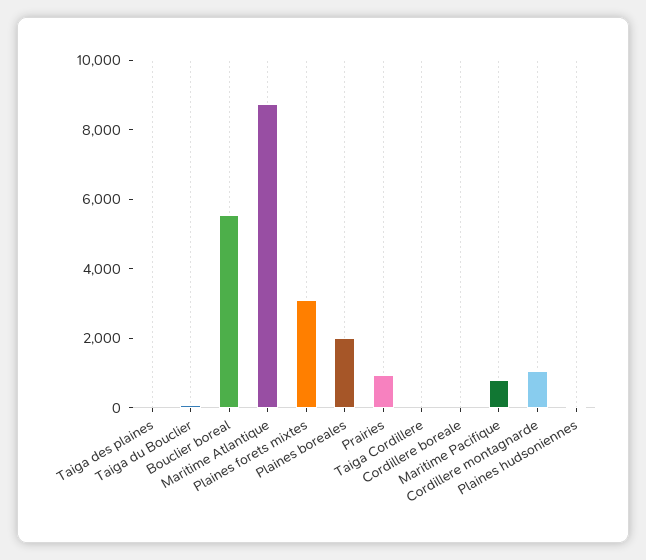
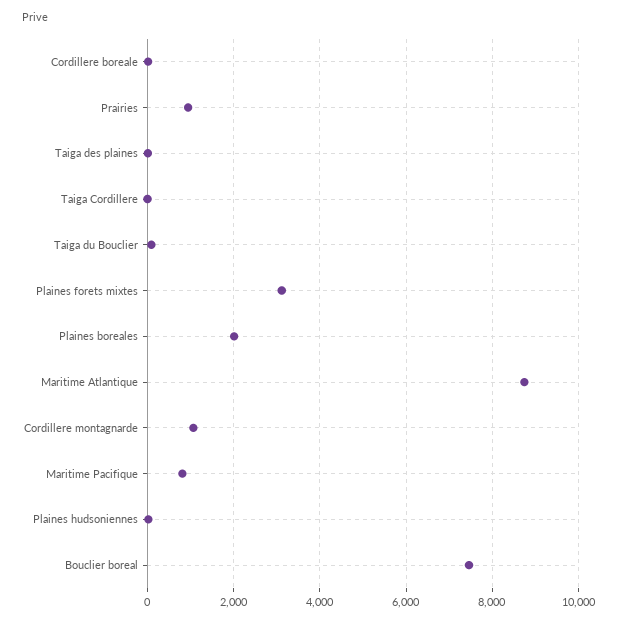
Bouclier boreal: 5500 -> 7400

